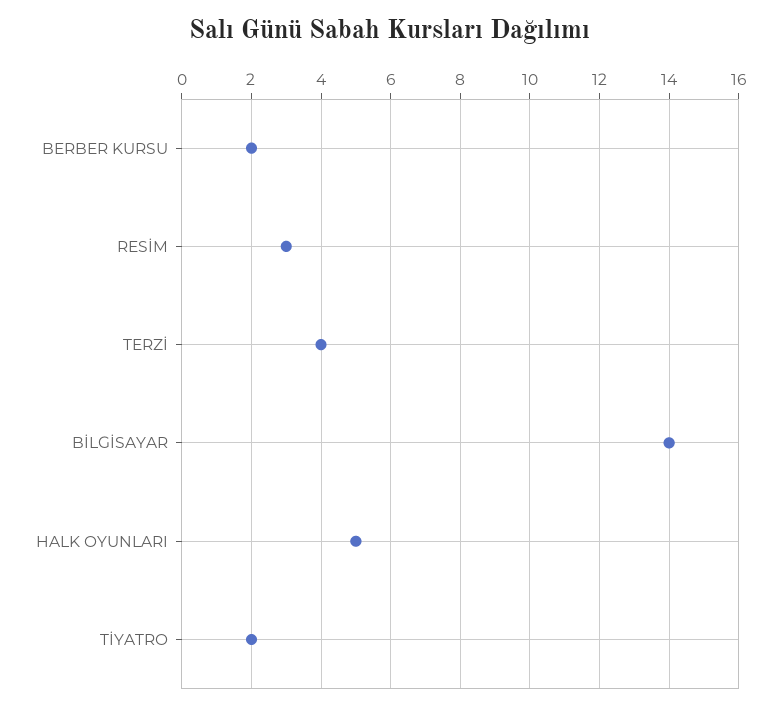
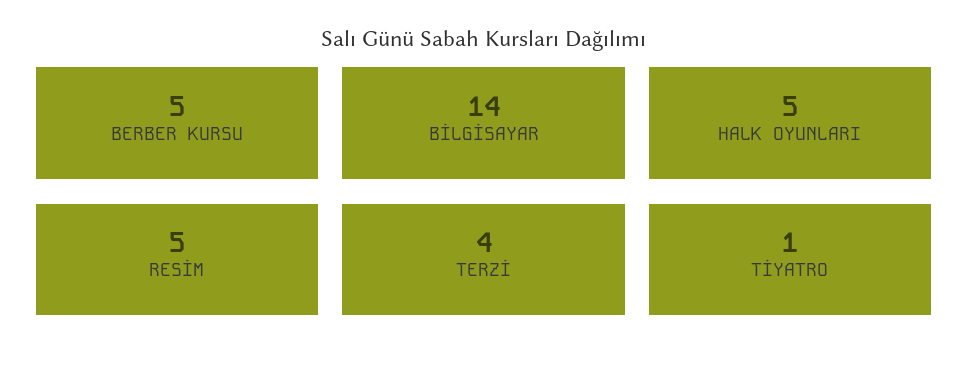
BERBER KURSU: 2 -> 5
RESİM: 3 -> 5
TİYATRO: 2 -> 1

